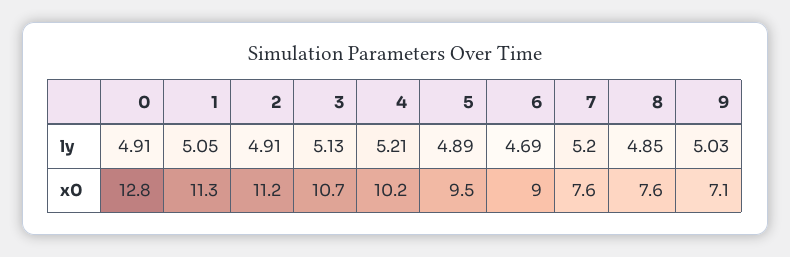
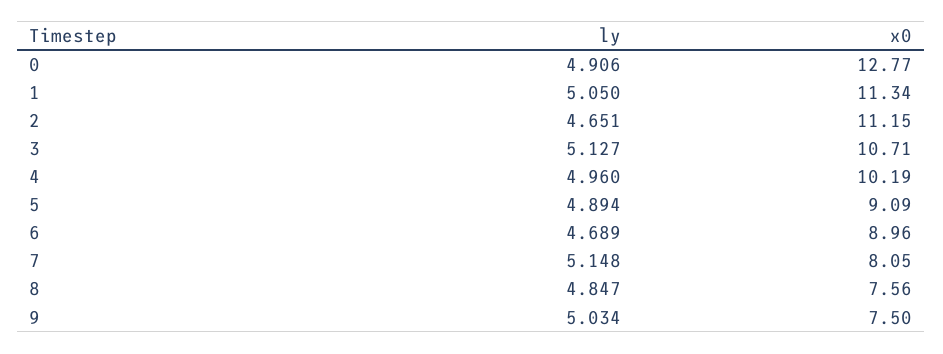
2, ly: 4.91 -> 4.651
4, ly: 5.21 -> 4.96
7, ly: 5.2 -> 5.148
5, x0: 9.5 -> 9.09
7, x0: 7.6 -> 8.05
9, x0: 7.1 -> 7.5

